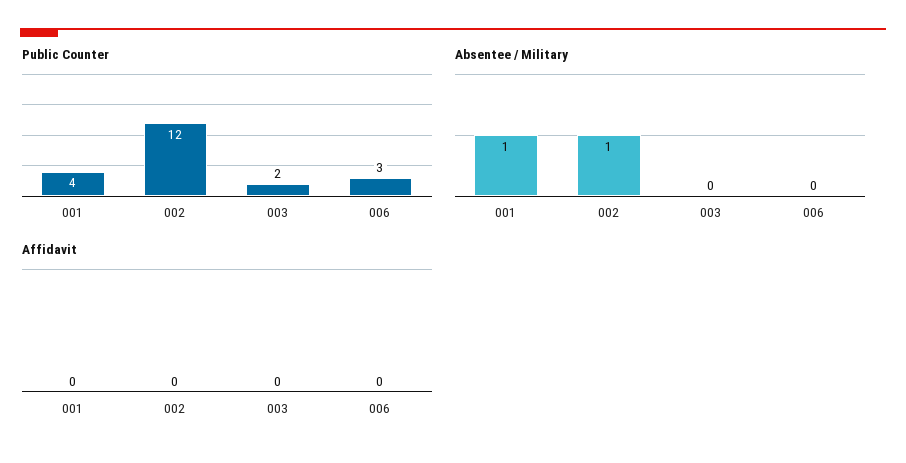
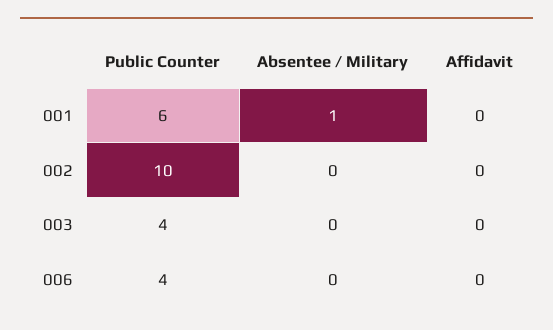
Public Counter, 001: 4 -> 6
Public Counter, 002: 12 -> 10
Public Counter, 003: 2 -> 4
Public Counter, 006: 3 -> 4
Absentee / Military, 002: 1 -> 0

